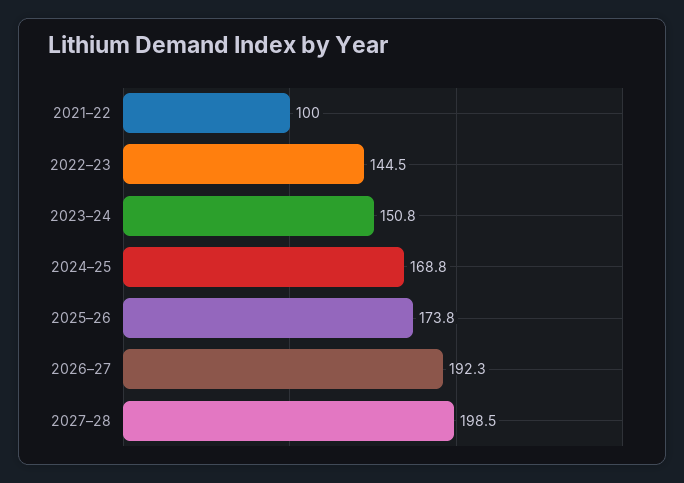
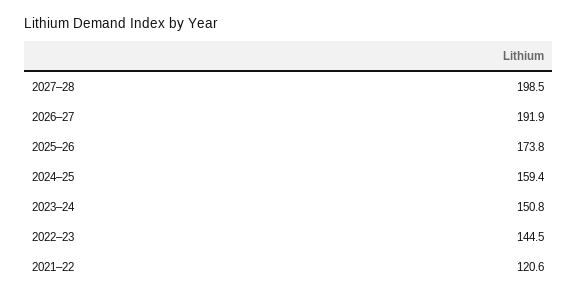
2021–22: 100 -> 120.6
2024–25: 168.8 -> 159.4
2026–27: 192.3 -> 191.9

